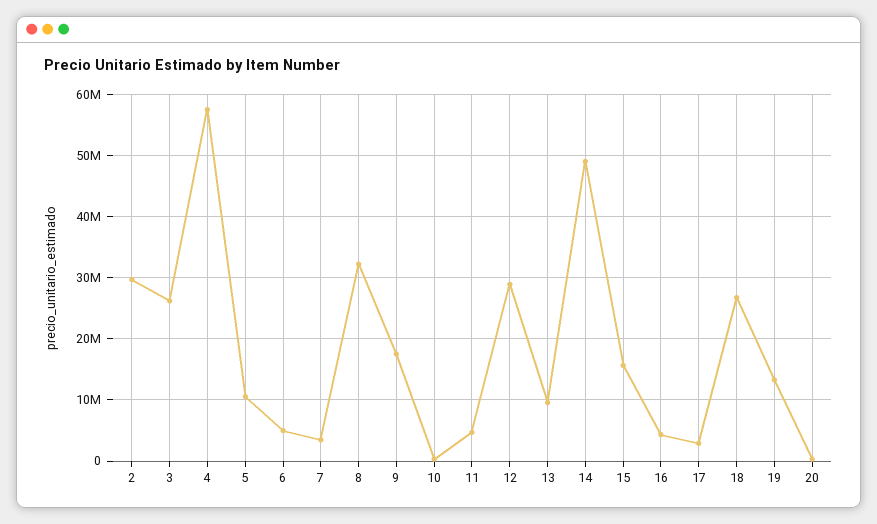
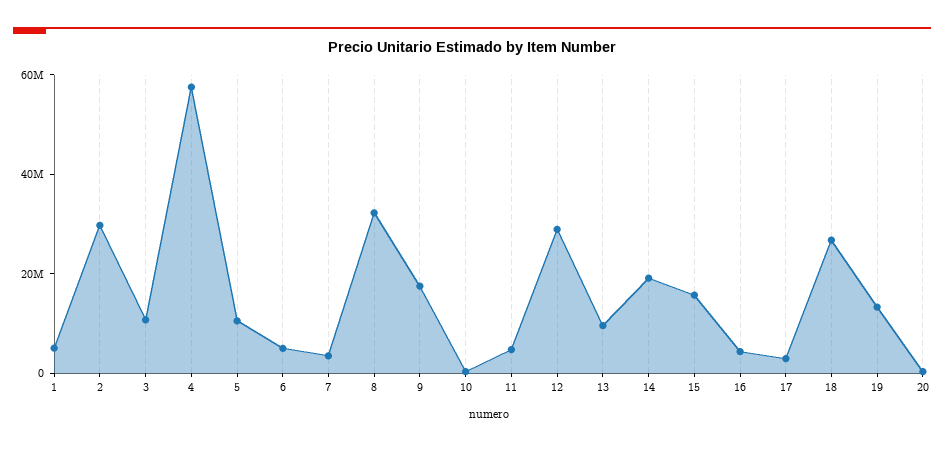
3: 26000000 -> 10000000
14: 49000000 -> 20000000
1: none -> 5000000

